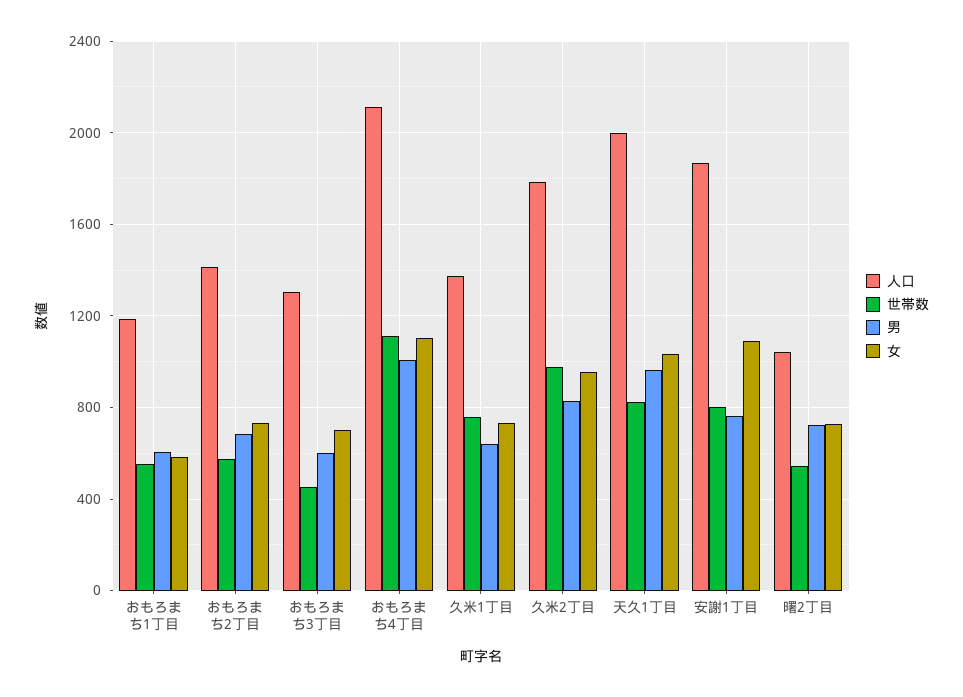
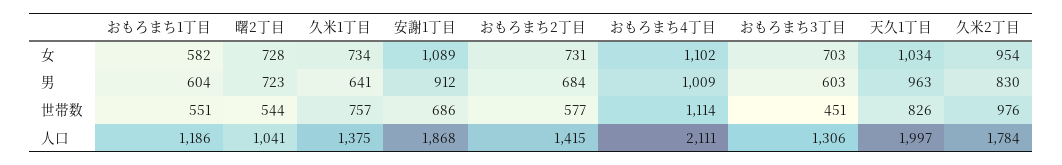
世帯数, 安謝1丁目: 800 -> 686
男, 安謝1丁目: 750 -> 912

